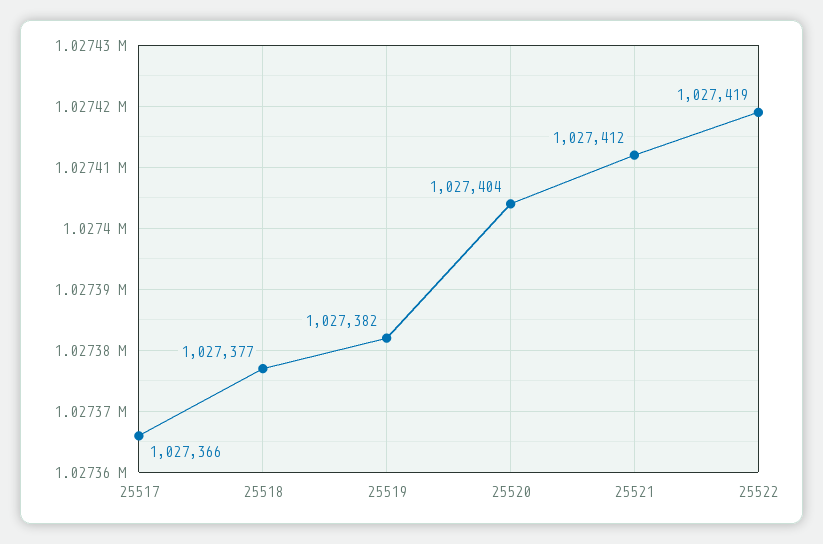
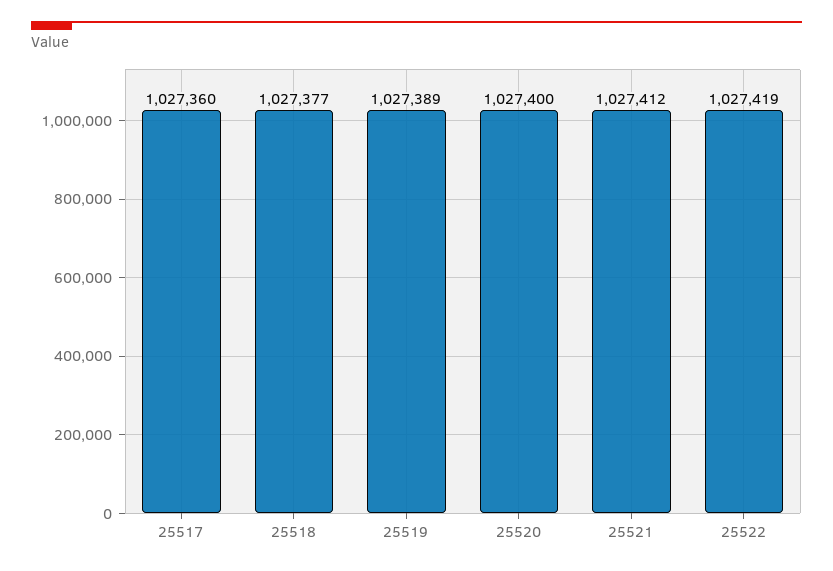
25517: 1027366 -> 1027360
25519: 1027382 -> 1027389
25520: 1027404 -> 1027400

